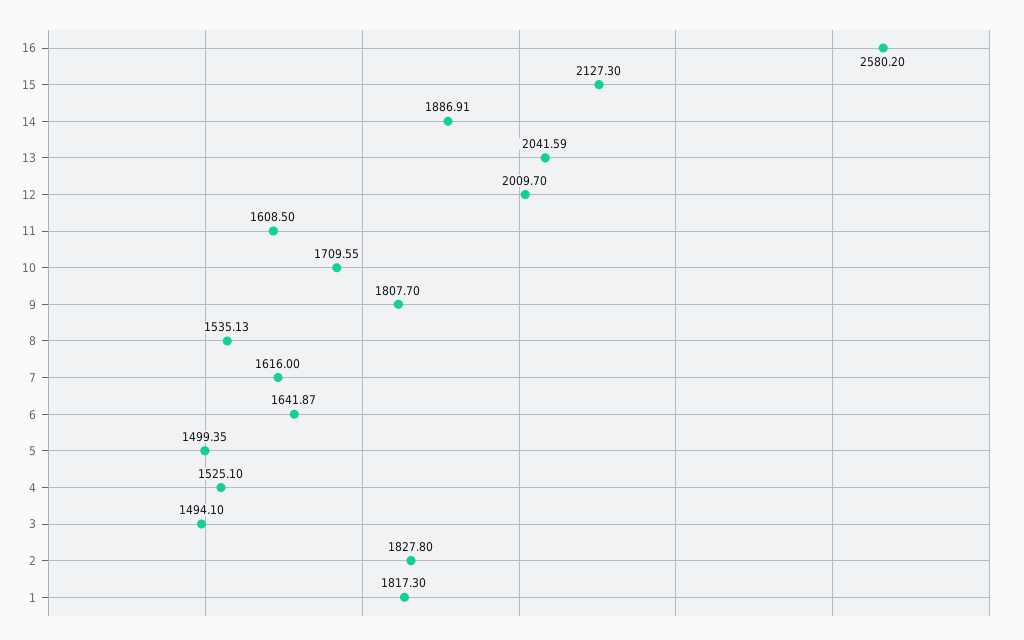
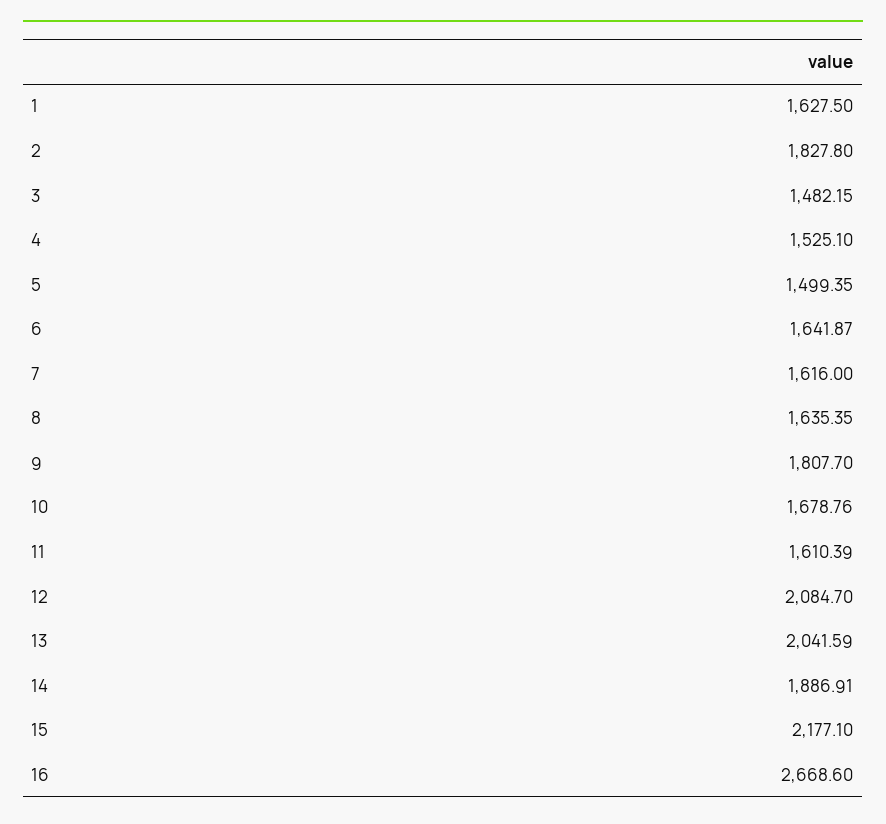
16: 2580.2 -> 2668.6
15: 2127.3 -> 2177.1
12: 2009.7 -> 2084.7
11: 1608.5 -> 1610.39
10: 1709.55 -> 1678.76
8: 1535.13 -> 1635.35
3: 1494.1 -> 1482.15
1: 1817.3 -> 1627.5

